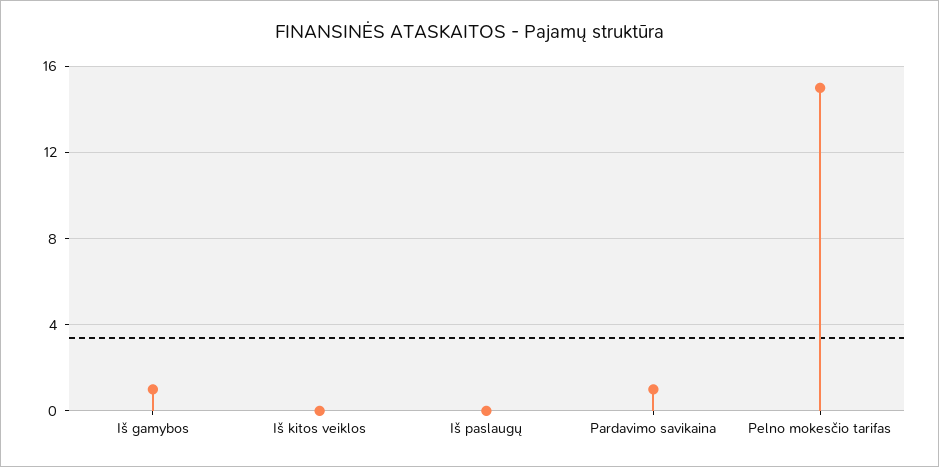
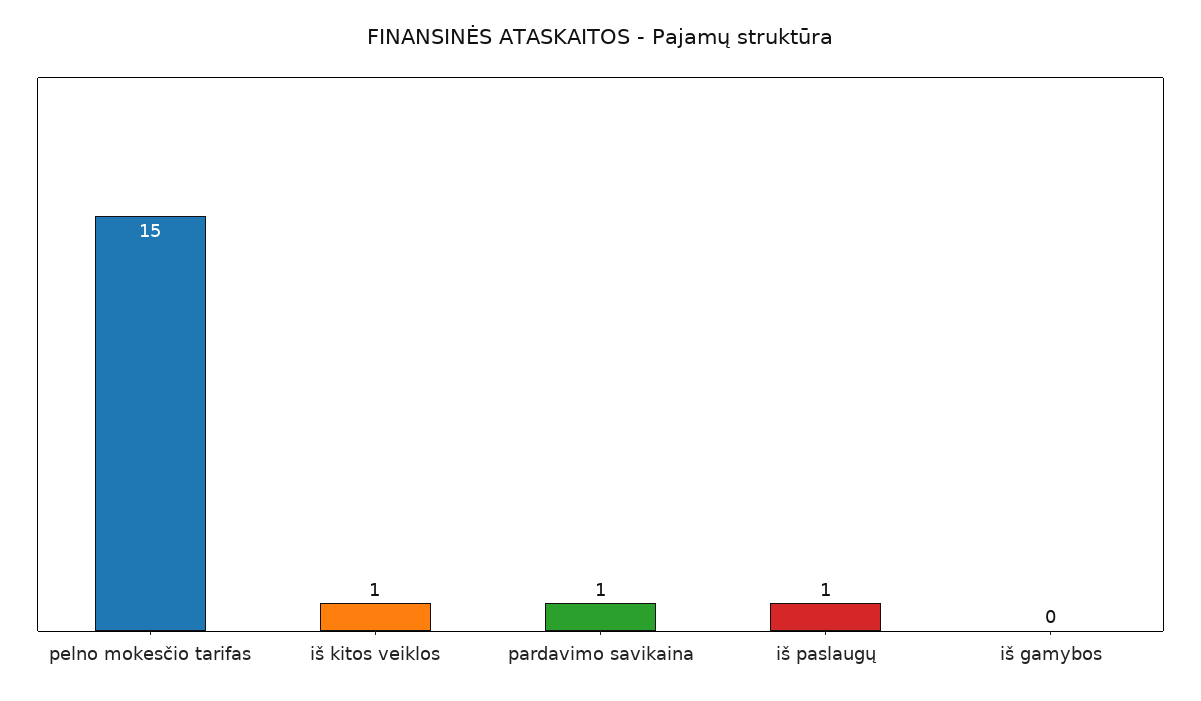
Iš gamybos: 1 -> 0
Iš kitos veiklos: 0 -> 1
Iš paslaugų: 0 -> 1

